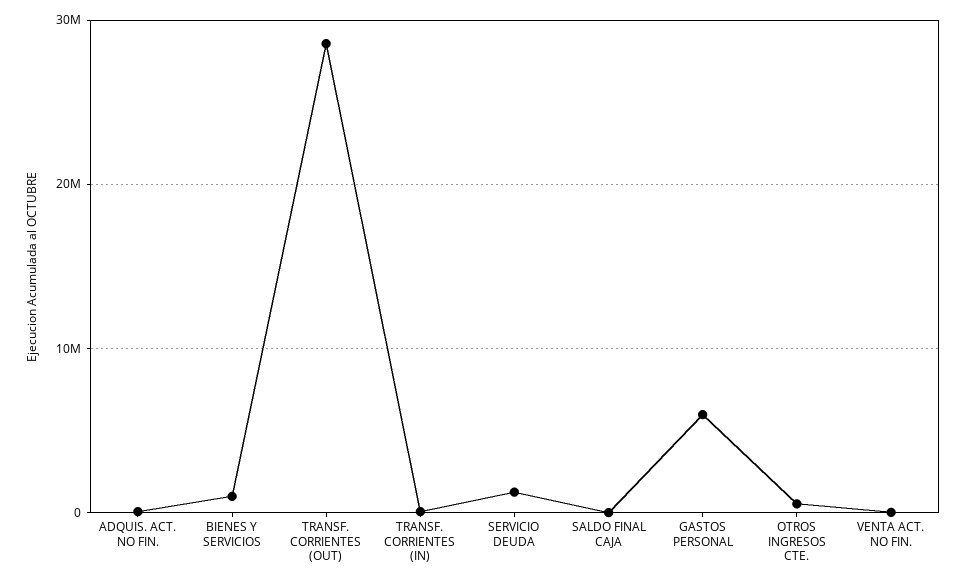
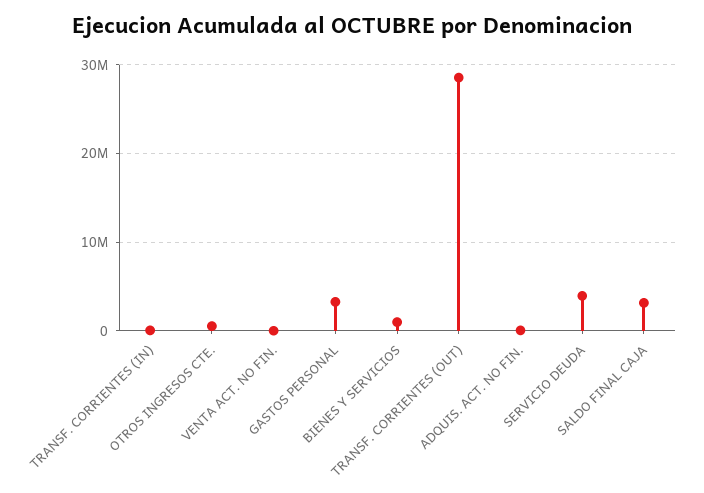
SERVICIO DEUDA: 1000000 -> 4000000
SALDO FINAL CAJA: 0 -> 3000000
GASTOS PERSONAL: 6000000 -> 3000000

